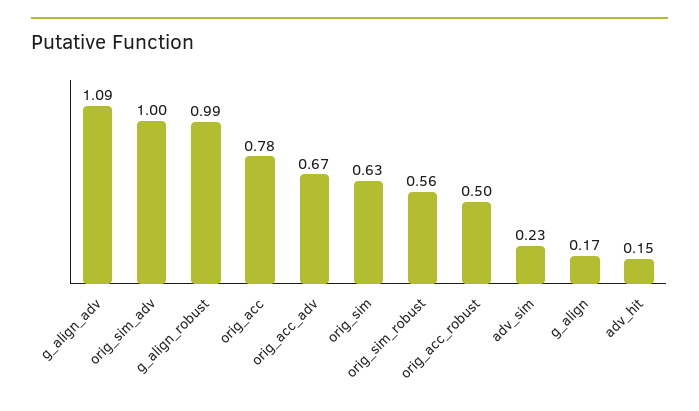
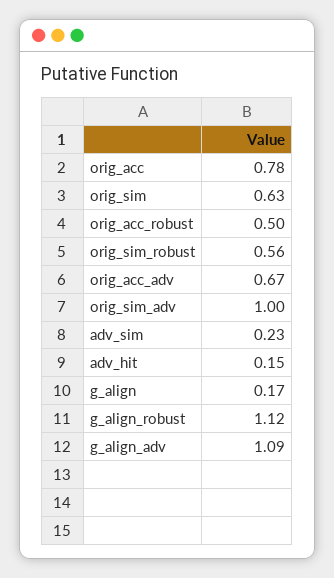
g_align_robust: 0.99 -> 1.12

